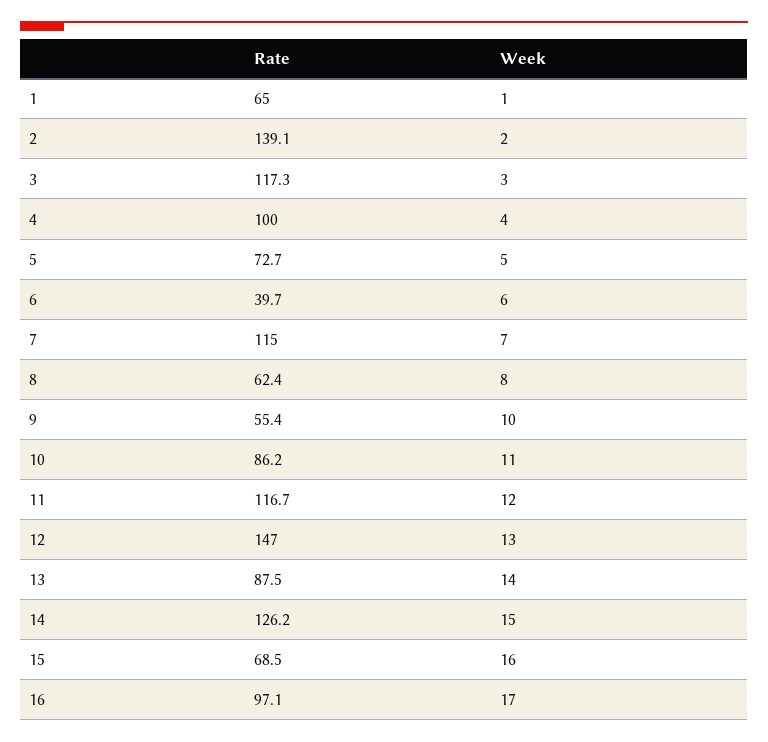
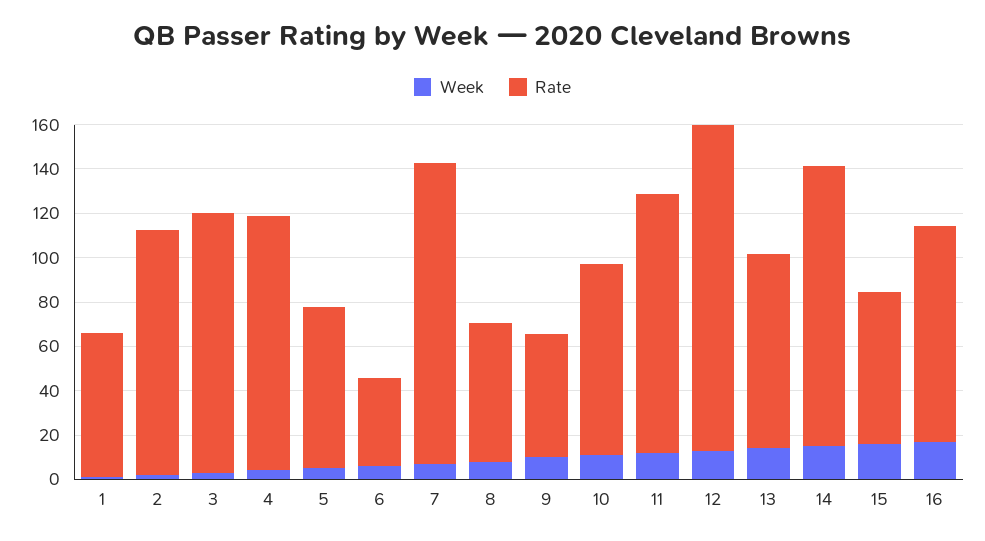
Rate, 2: 139.1 -> 110
Rate, 4: 100 -> 115
Rate, 7: 115 -> 135

